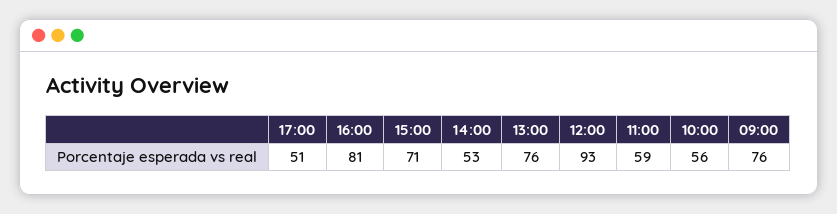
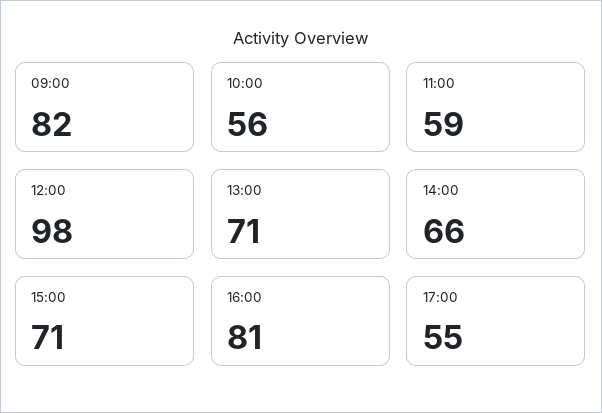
17:00: 51 -> 55
14:00: 53 -> 66
13:00: 76 -> 71
12:00: 93 -> 98
09:00: 76 -> 82

